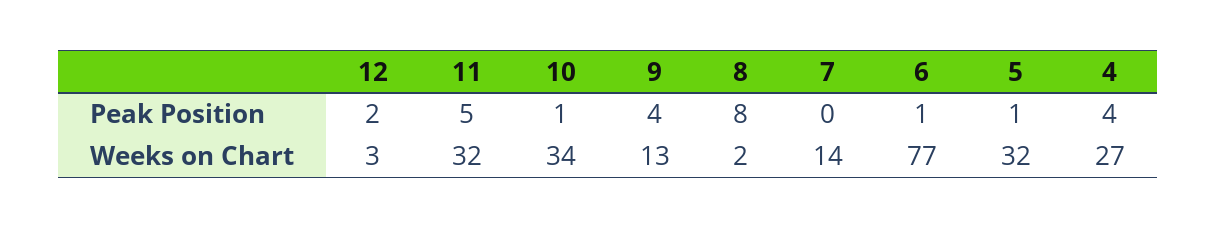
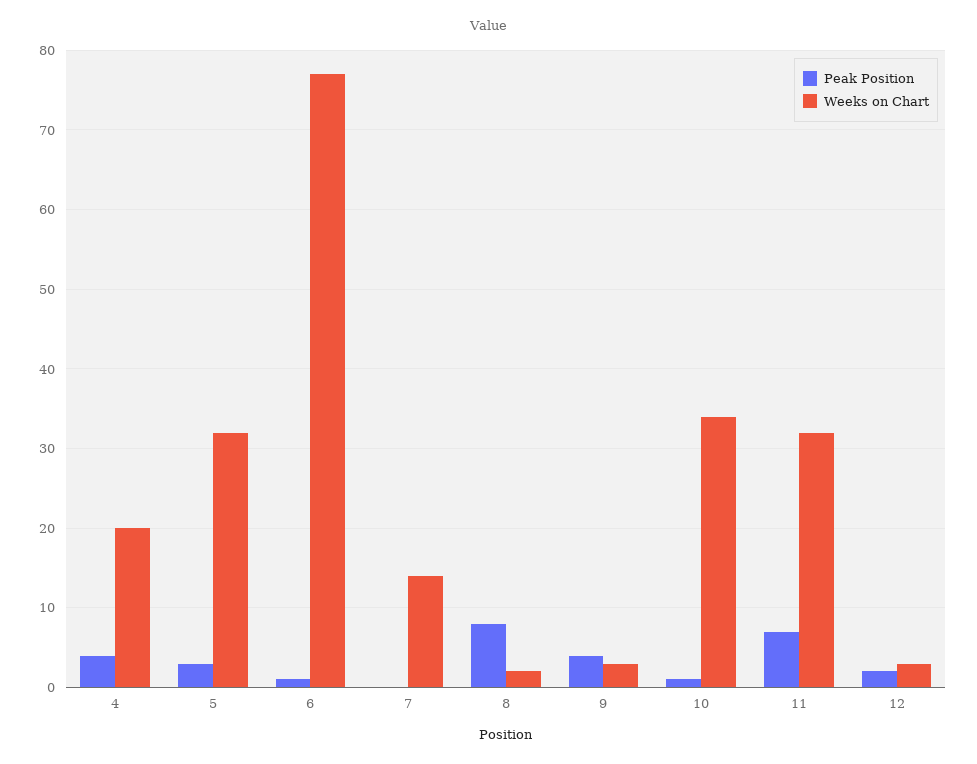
Peak Position, 11: 5 -> 7
Peak Position, 5: 1 -> 3
Weeks on Chart, 9: 13 -> 3
Weeks on Chart, 4: 27 -> 20

